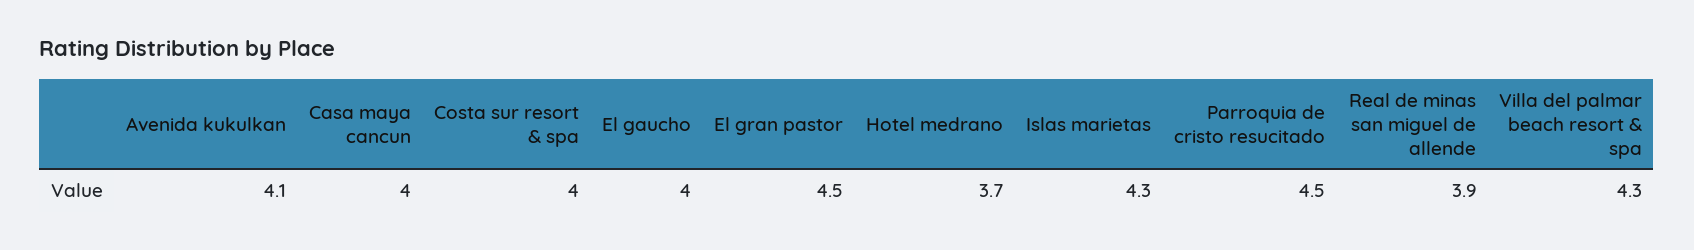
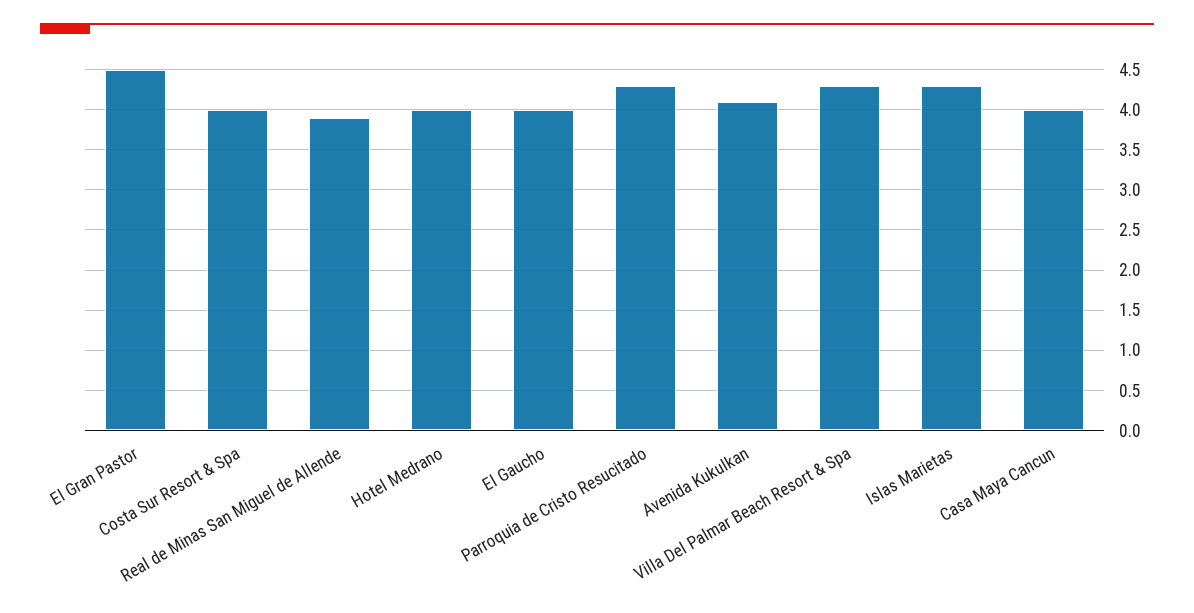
Hotel medrano: 3.7 -> 4
Parroquia de cristo resucitado: 4.5 -> 4.3

